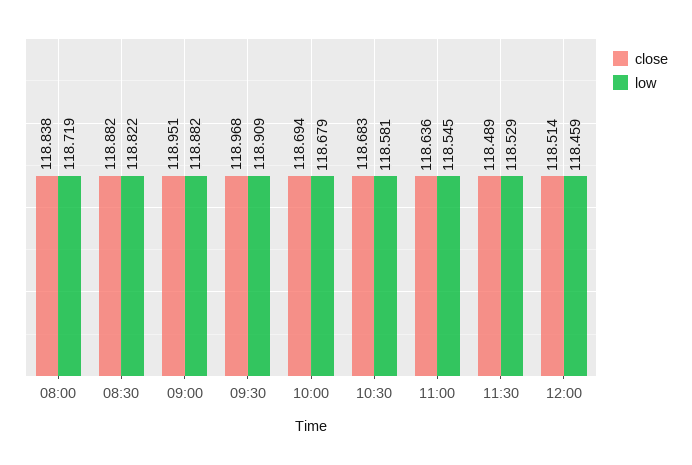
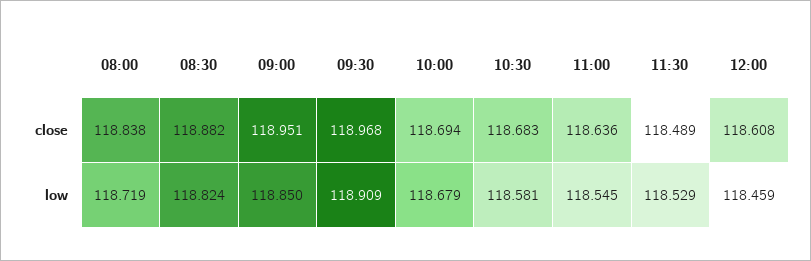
low, 08:30: 118.822 -> 118.824
low, 09:00: 118.882 -> 118.85
close, 12:00: 118.514 -> 118.608

